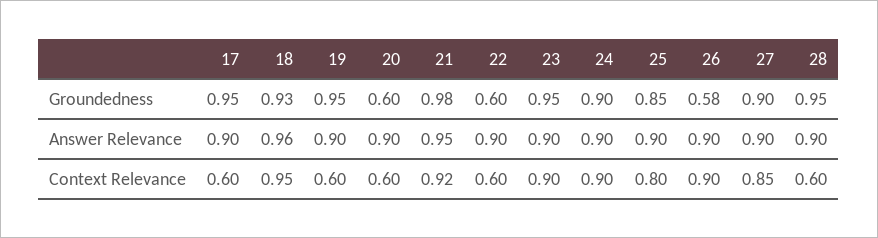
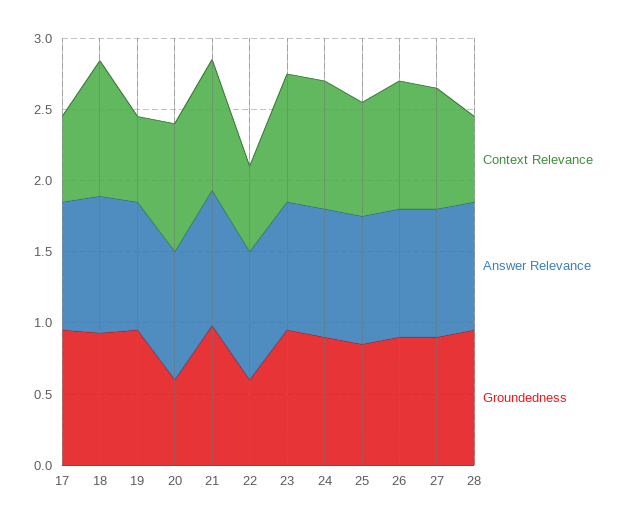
Groundedness, 26: 0.58 -> 0.9
Context Relevance, 20: 0.6 -> 0.9

